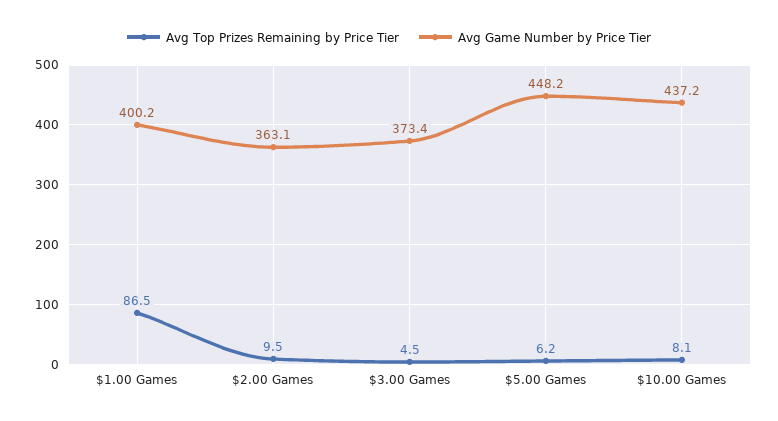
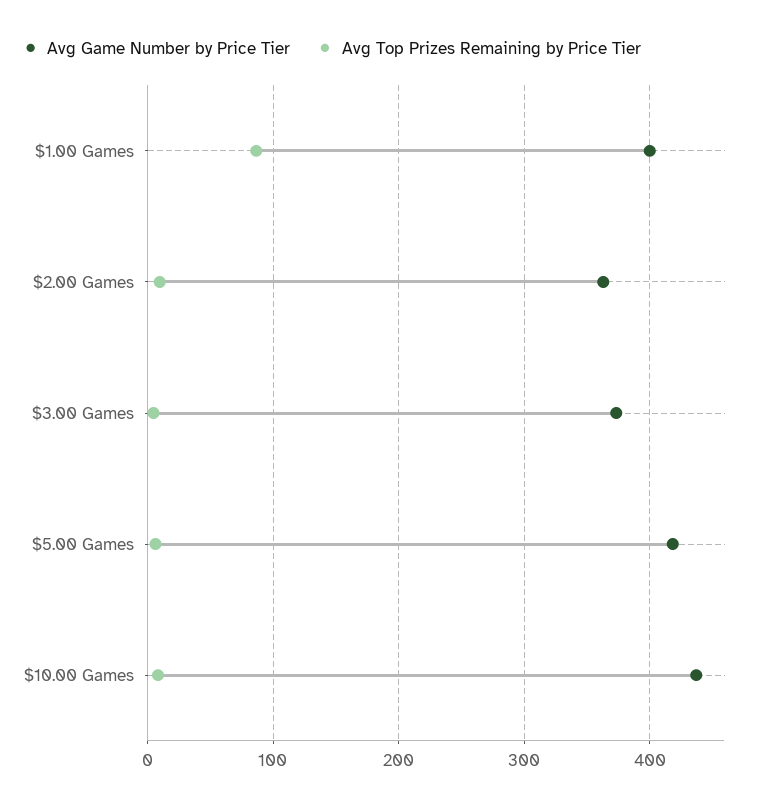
Avg Game Number by Price Tier, $5.00 Games: 448.2 -> 420

